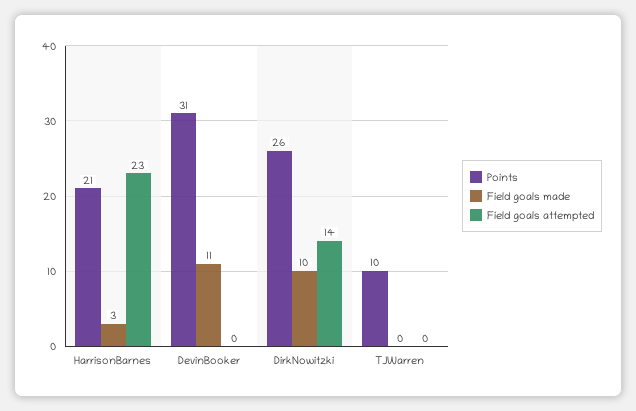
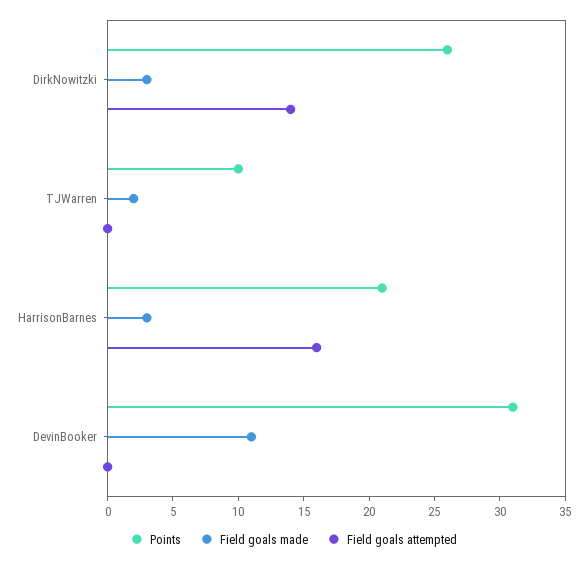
Field goals attempted, HarrisonBarnes: 23 -> 16
Field goals made, DirkNowitzki: 10 -> 3
Field goals made, TJWarren: 0 -> 2

